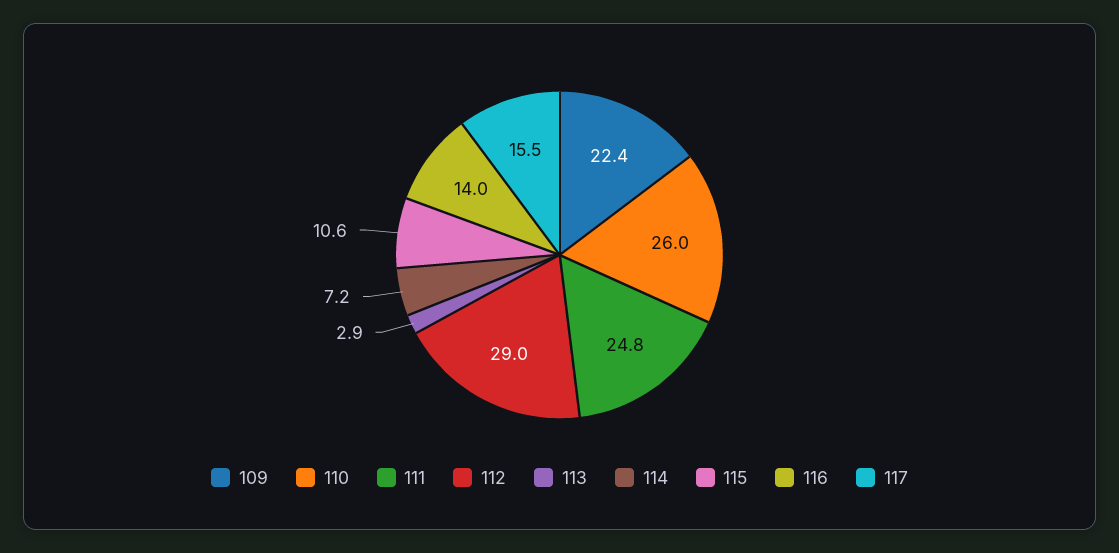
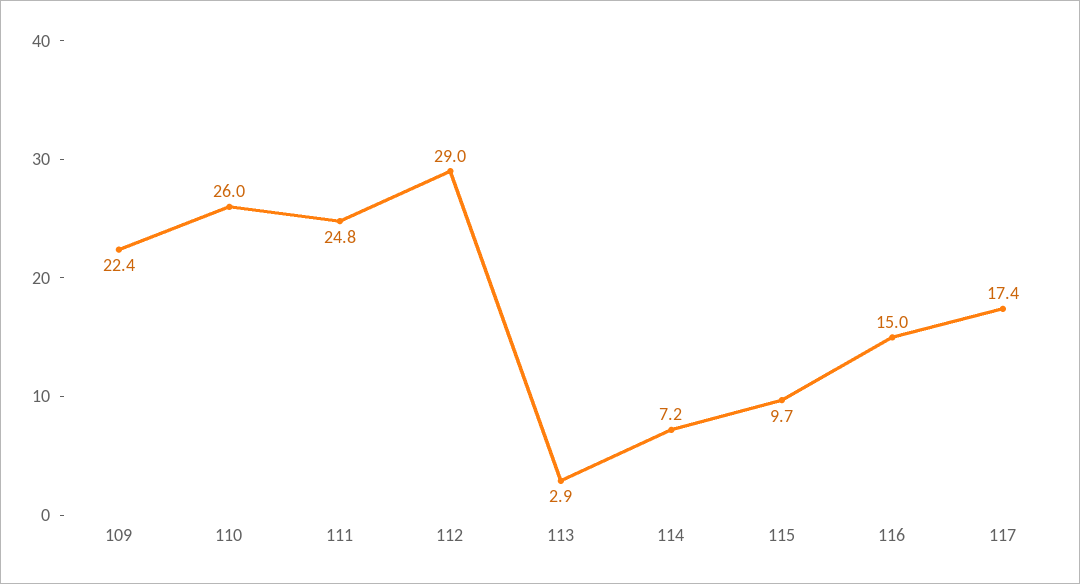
115: 10.6 -> 9.7
116: 14 -> 15
117: 15.5 -> 17.4

